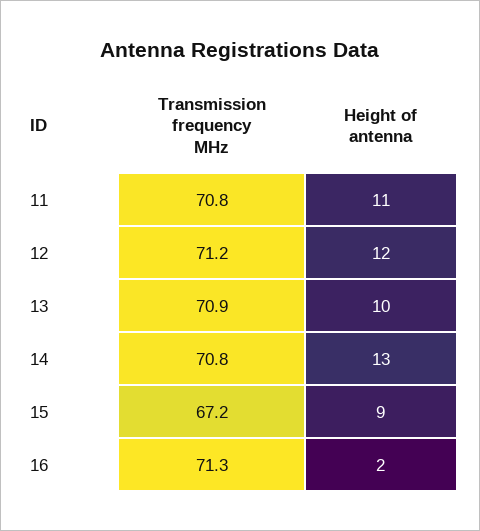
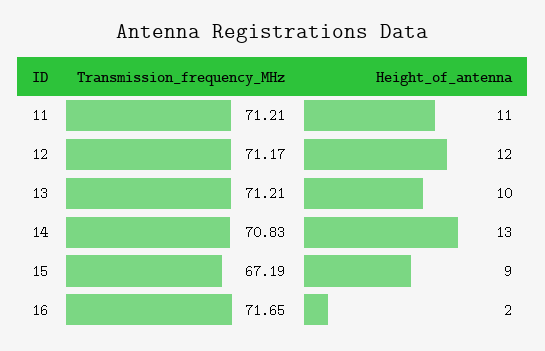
Transmission frequency MHz, 11: 70.8 -> 71.21
Transmission frequency MHz, 13: 70.9 -> 71.21
Transmission frequency MHz, 16: 71.3 -> 71.65

